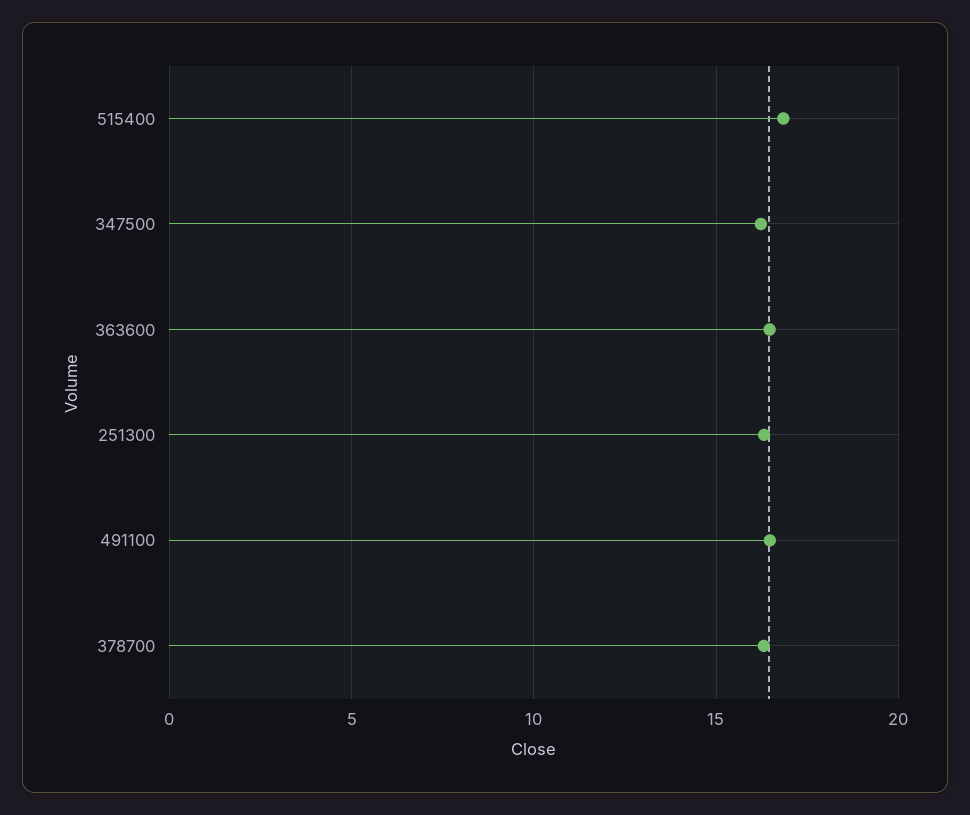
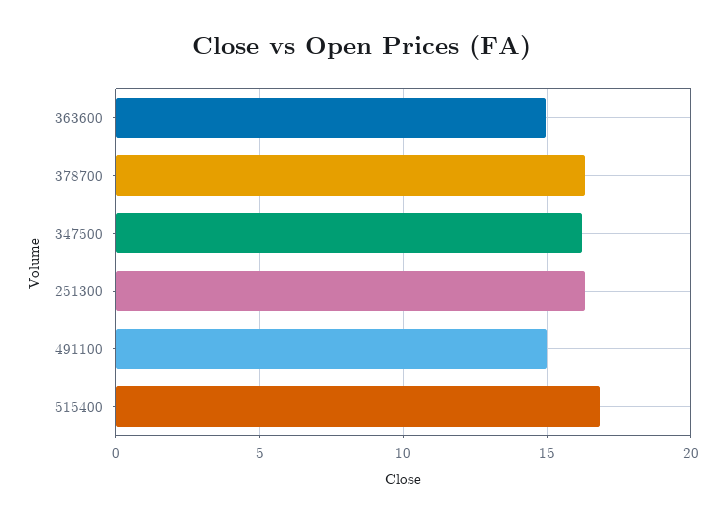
363600: 16.5 -> 15
491100: 16.5 -> 15

